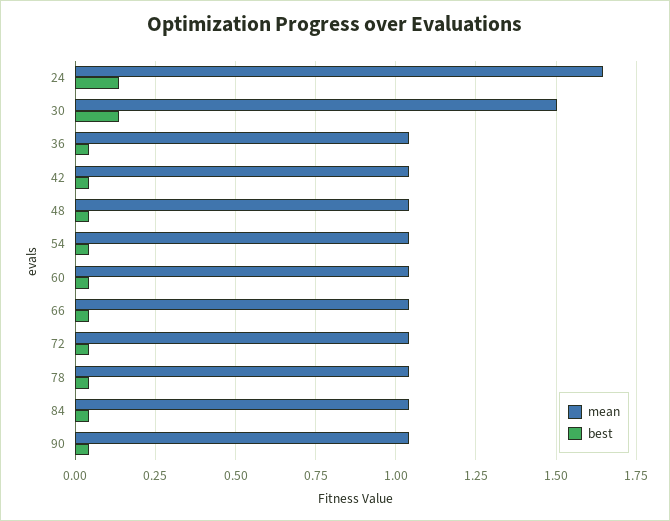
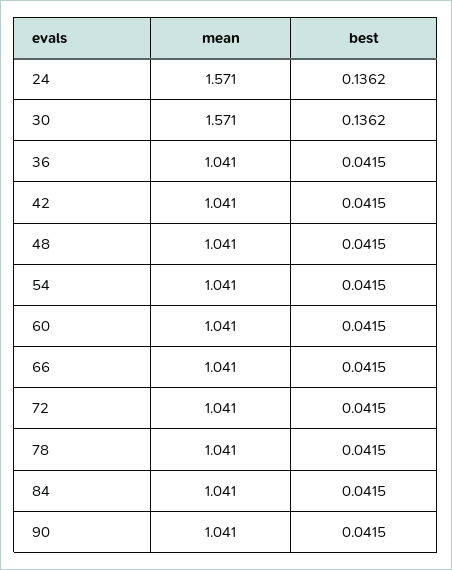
mean, 24: 1.65 -> 1.571
mean, 30: 1.5 -> 1.571

